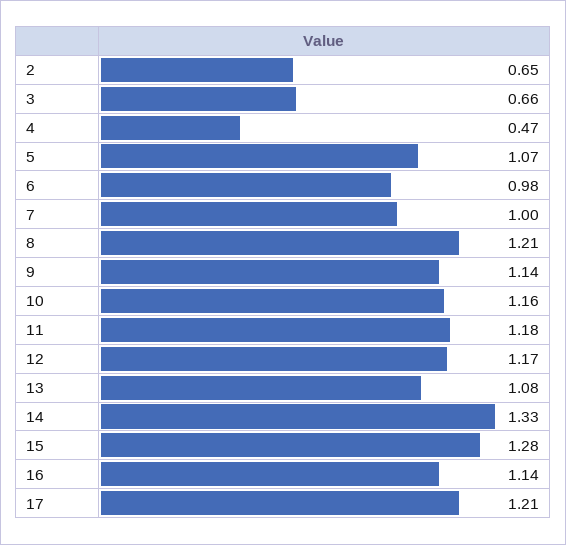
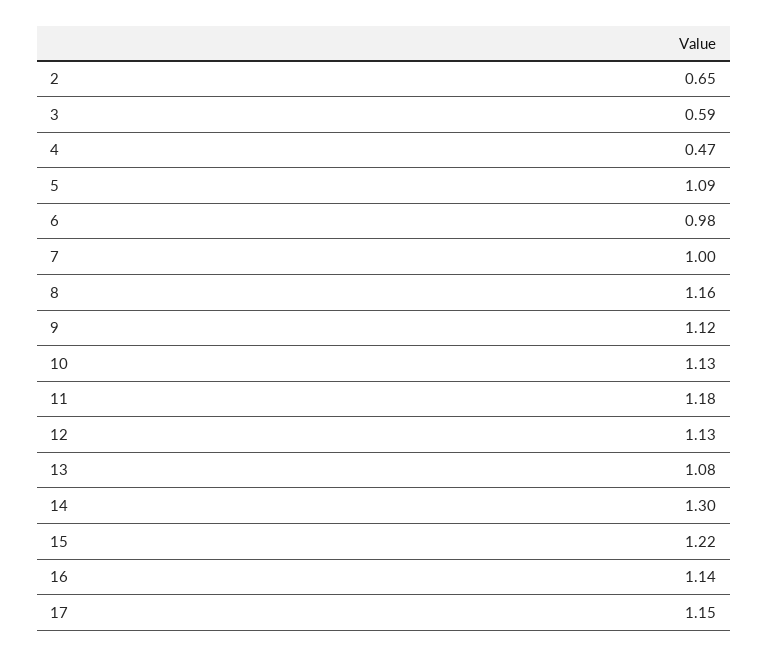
3: 0.66 -> 0.59
5: 1.07 -> 1.09
8: 1.21 -> 1.16
9: 1.14 -> 1.12
10: 1.16 -> 1.13
12: 1.17 -> 1.13
14: 1.33 -> 1.3
15: 1.28 -> 1.22
17: 1.21 -> 1.15

